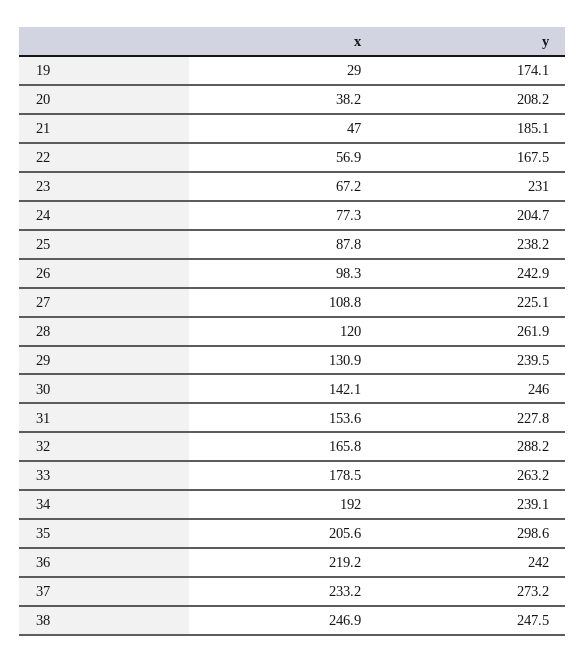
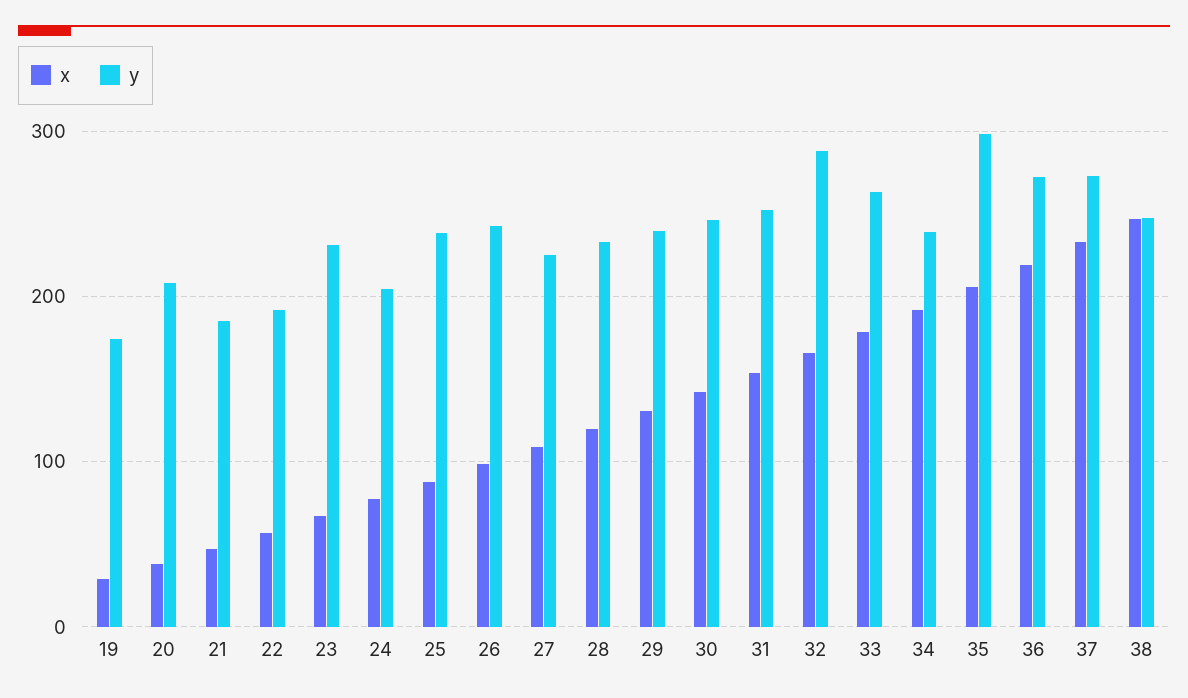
y, 22: 167.5 -> 190
y, 28: 261.9 -> 230
y, 31: 227.8 -> 250
y, 36: 242 -> 270

